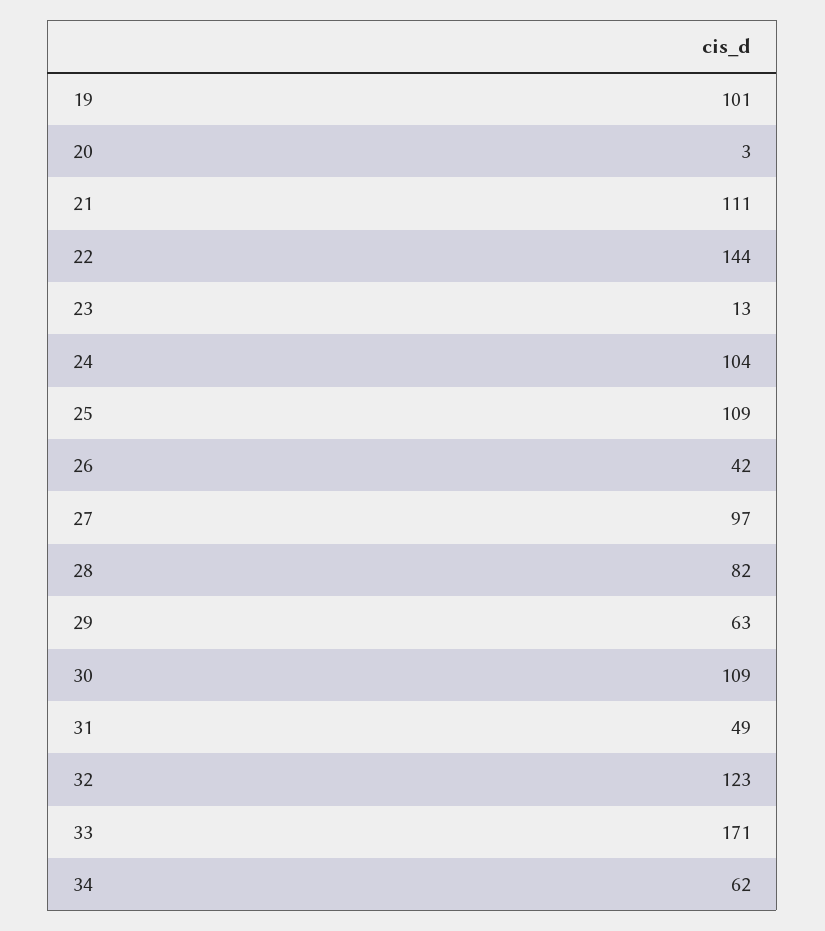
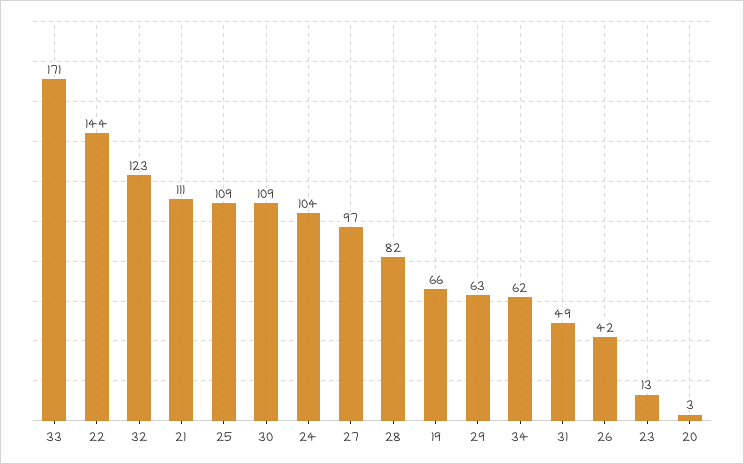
19: 101 -> 66

